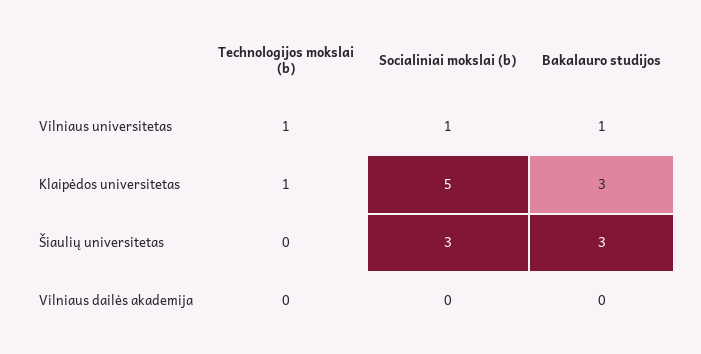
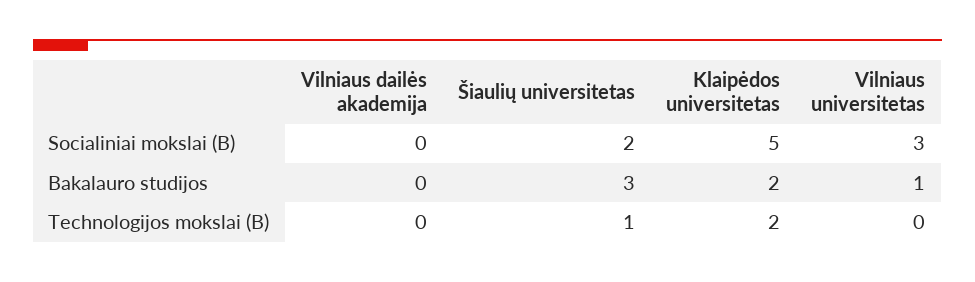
Technologijos mokslai (b), Vilniaus universitetas: 1 -> 0
Socialiniai mokslai (b), Vilniaus universitetas: 1 -> 3
Technologijos mokslai (b), Klaipėdos universitetas: 1 -> 2
Bakalauro studijos, Klaipėdos universitetas: 3 -> 2
Technologijos mokslai (b), Šiaulių universitetas: 0 -> 1
Socialiniai mokslai (b), Šiaulių universitetas: 3 -> 2

